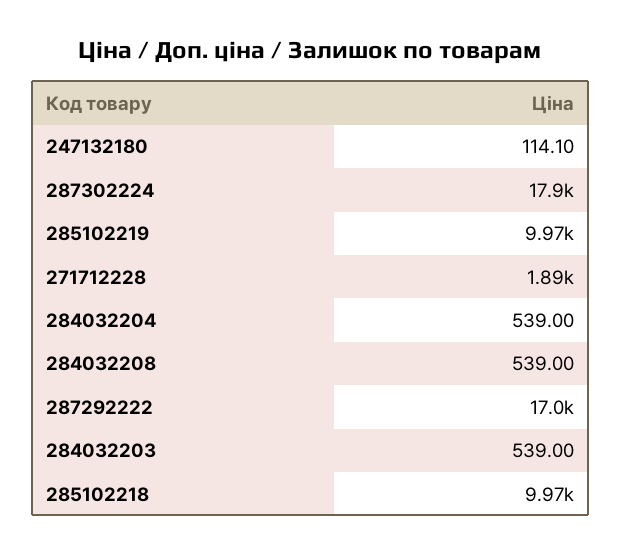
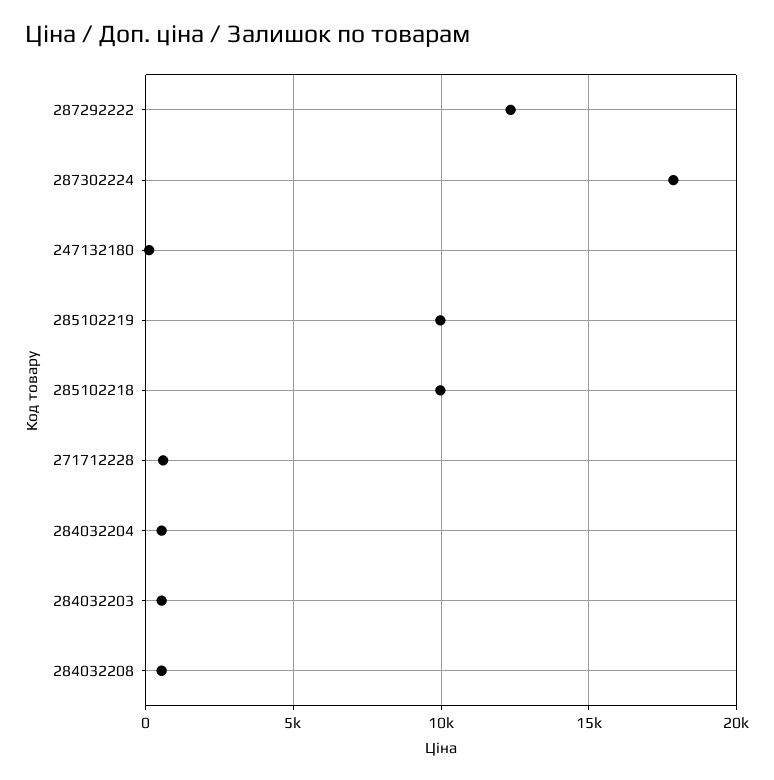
271712228: 1890 -> 500
287292222: 17000 -> 12500

